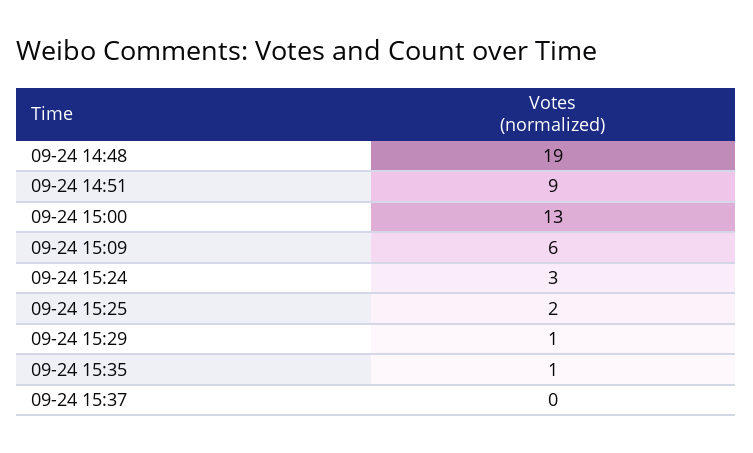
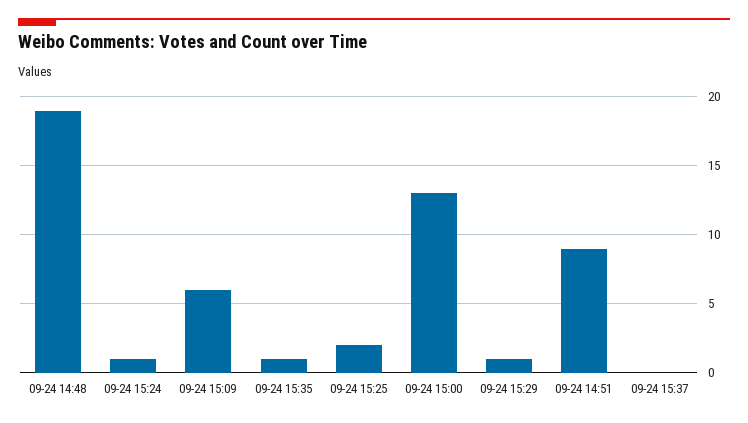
09-24 15:24: 3 -> 1

